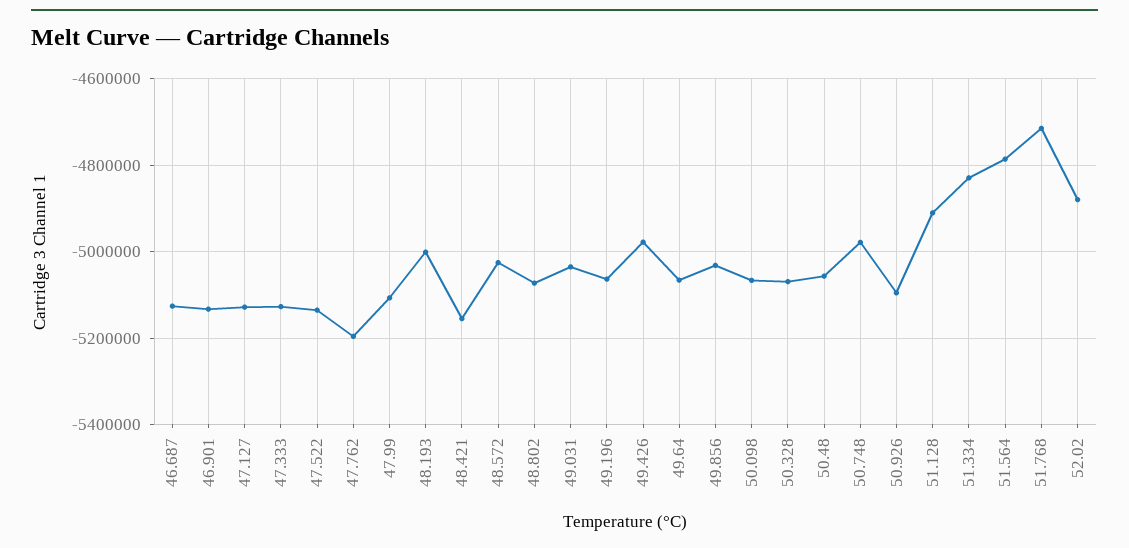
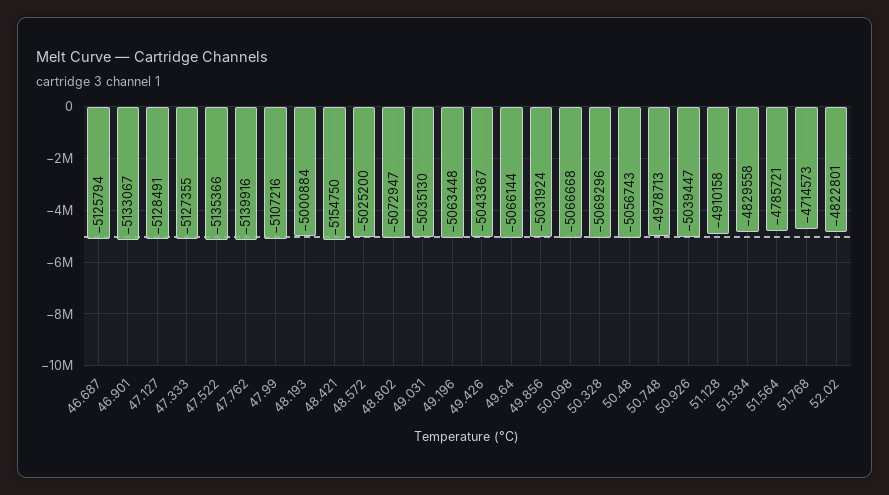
47.762: -5200000 -> -5139916
49.426: -4980000 -> -5043367
50.926: -5100000 -> -5039447
52.02: -4880000 -> -4822801

